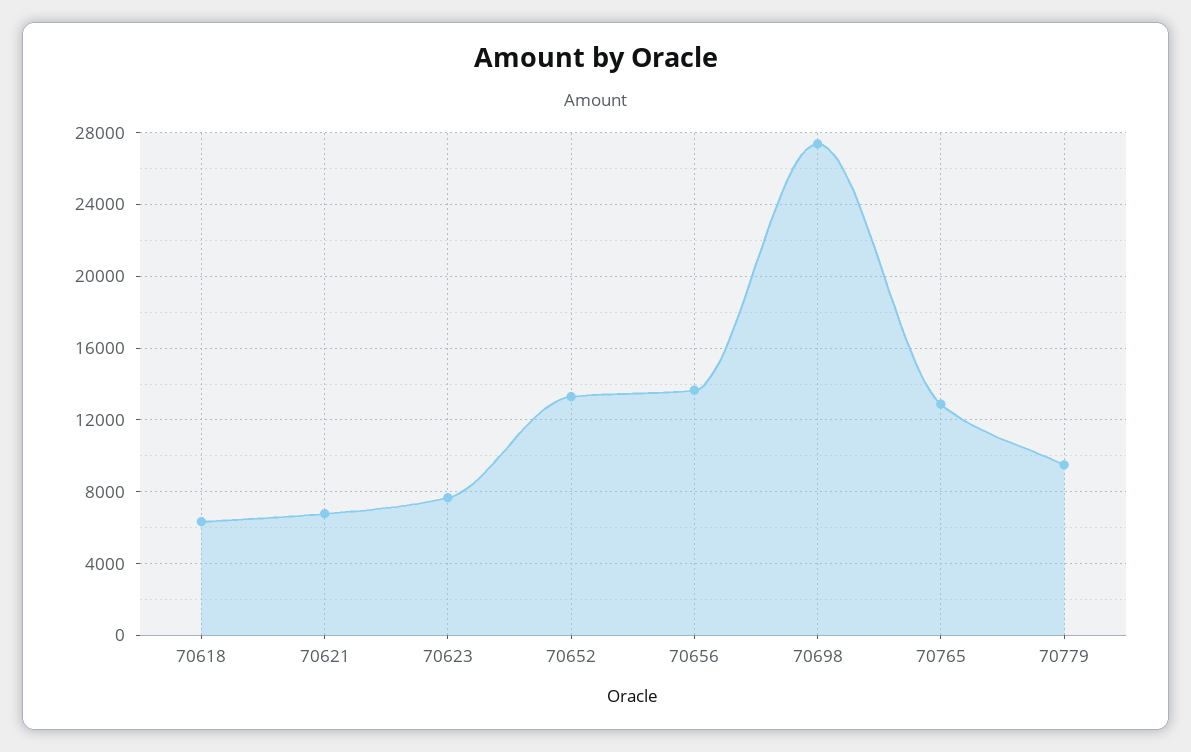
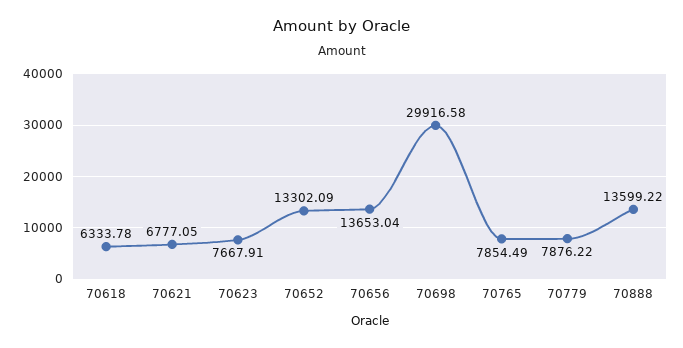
70698: 27500 -> 29916.58
70765: 13000 -> 7854.49
70779: 9500 -> 7876.22
70888: none -> 13599.22

